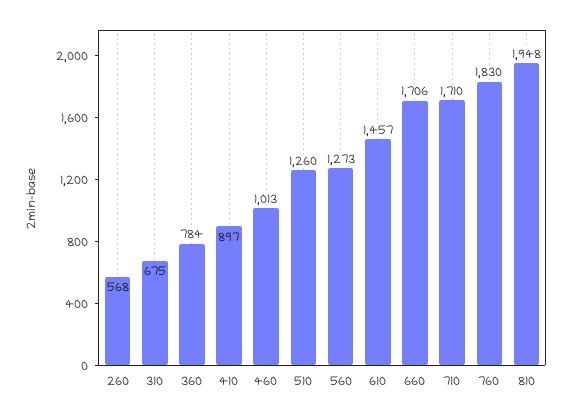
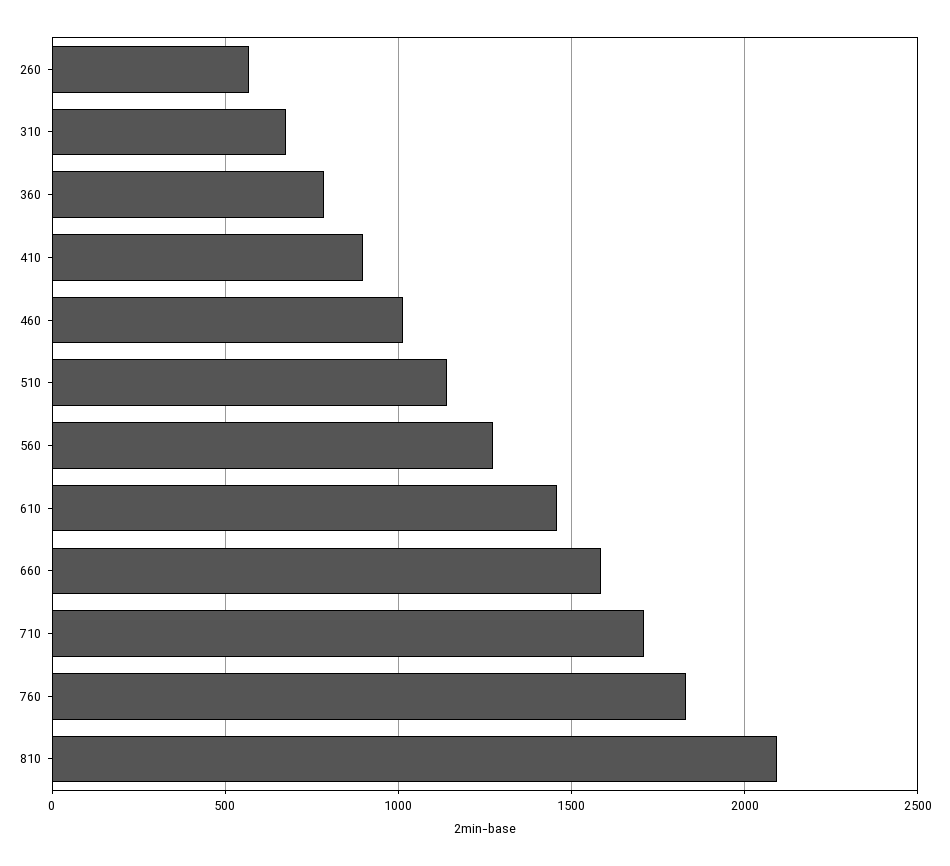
510: 1260 -> 1150
660: 1706 -> 1600
810: 1948 -> 2100

